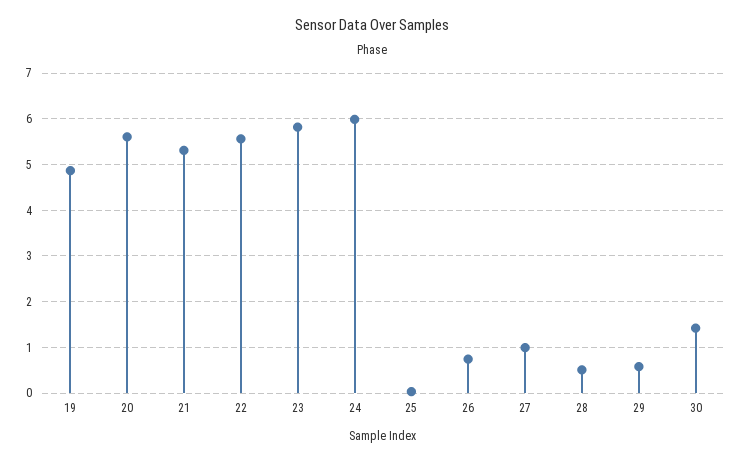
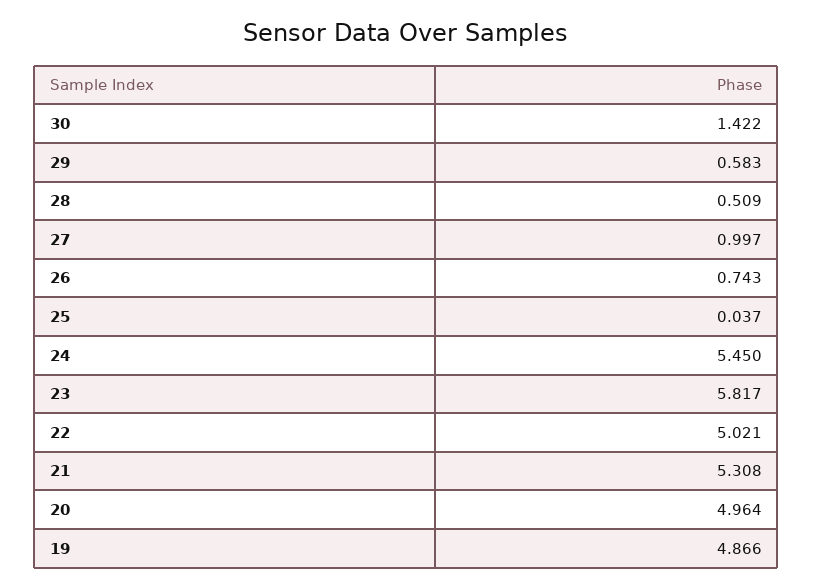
20: 5.6 -> 4.964
22: 5.6 -> 5.021
24: 6 -> 5.45

